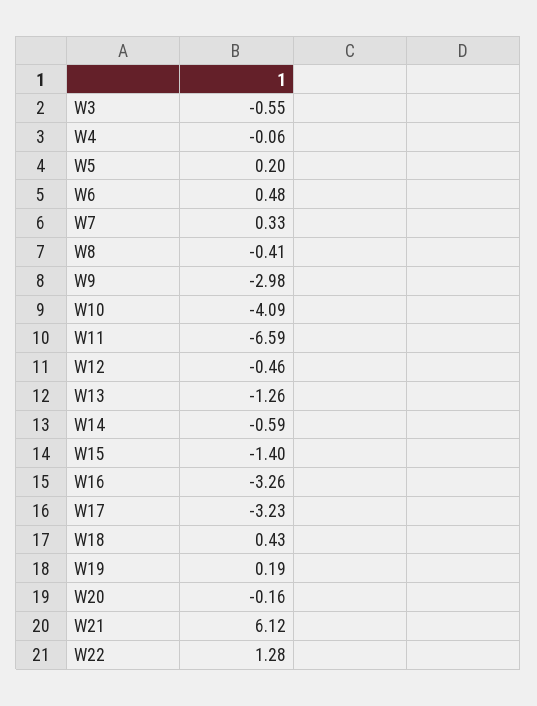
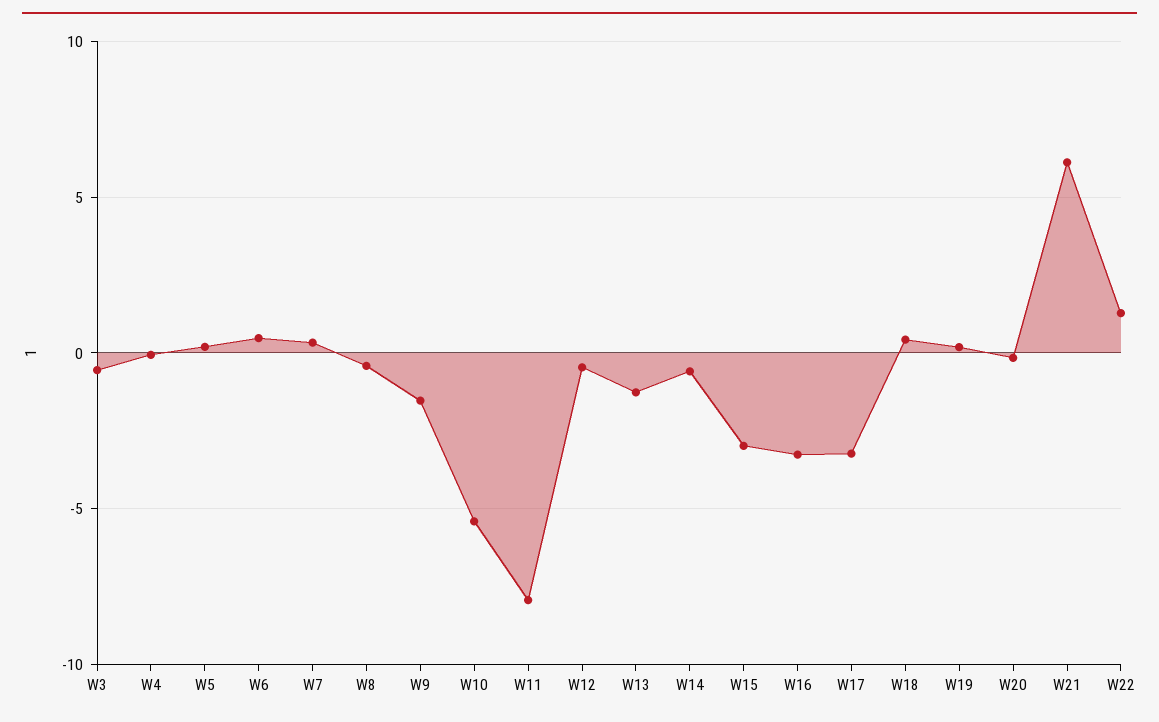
W9: -2.98 -> -1.5
W10: -4.09 -> -5.5
W11: -6.59 -> -8
W15: -1.4 -> -3

